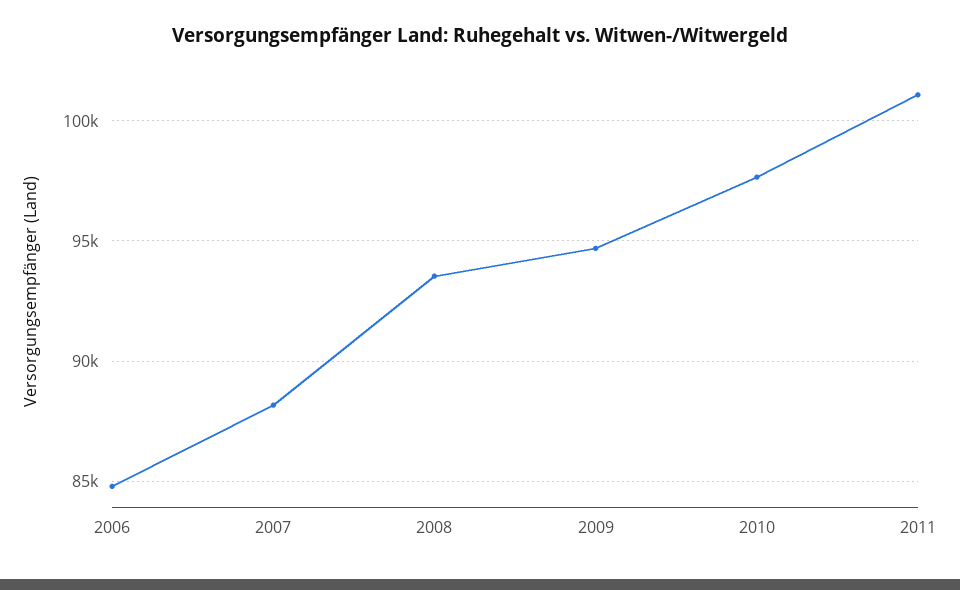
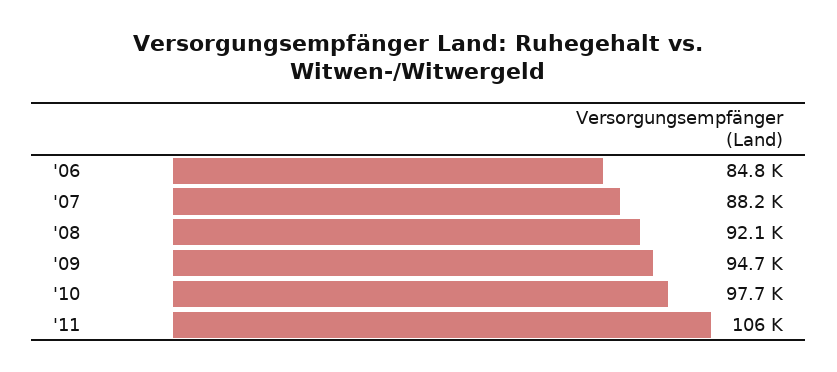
2008: 93500 -> 92100
2011: 101000 -> 106000

